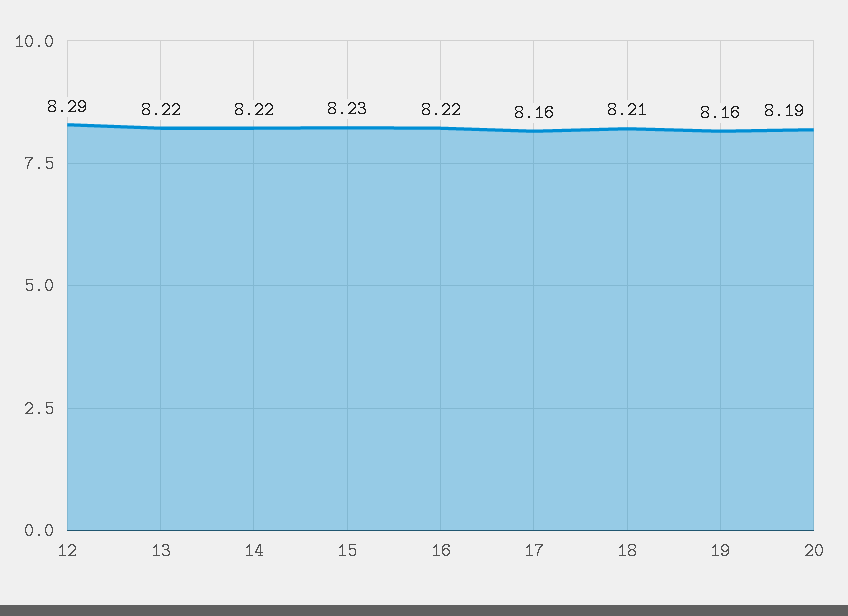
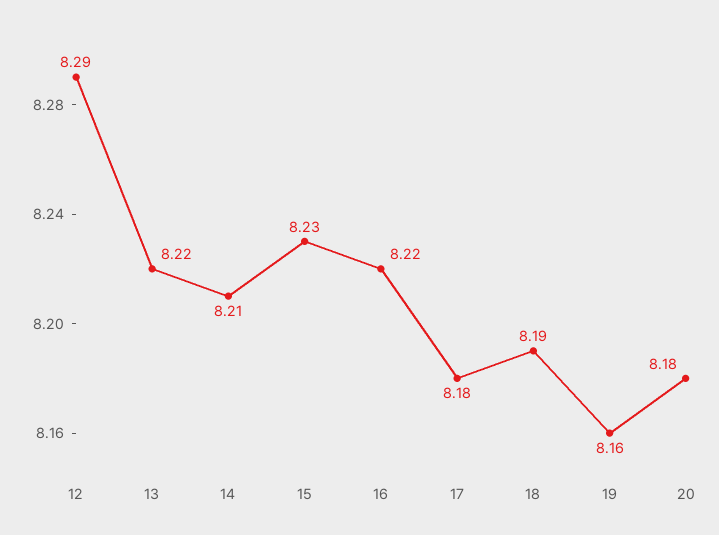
14: 8.22 -> 8.21
17: 8.16 -> 8.18
18: 8.21 -> 8.19
20: 8.19 -> 8.18

